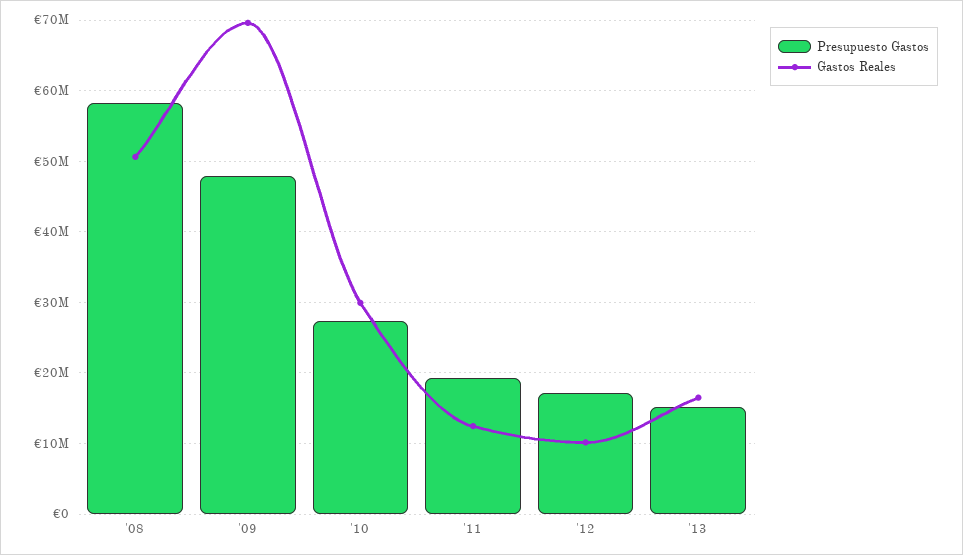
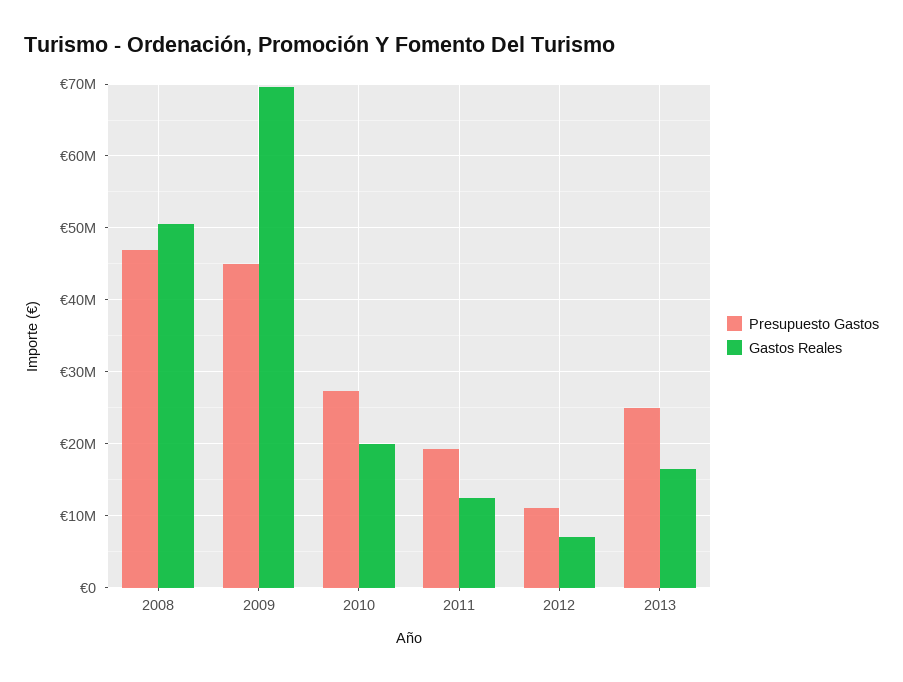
Presupuesto Gastos, '08: 58000000 -> 47000000
Presupuesto Gastos, '09: 48000000 -> 45000000
Gastos Reales, '10: 30000000 -> 20000000
Presupuesto Gastos, '12: 17000000 -> 11000000
Gastos Reales, '12: 10000000 -> 7000000
Presupuesto Gastos, '13: 15000000 -> 25000000

